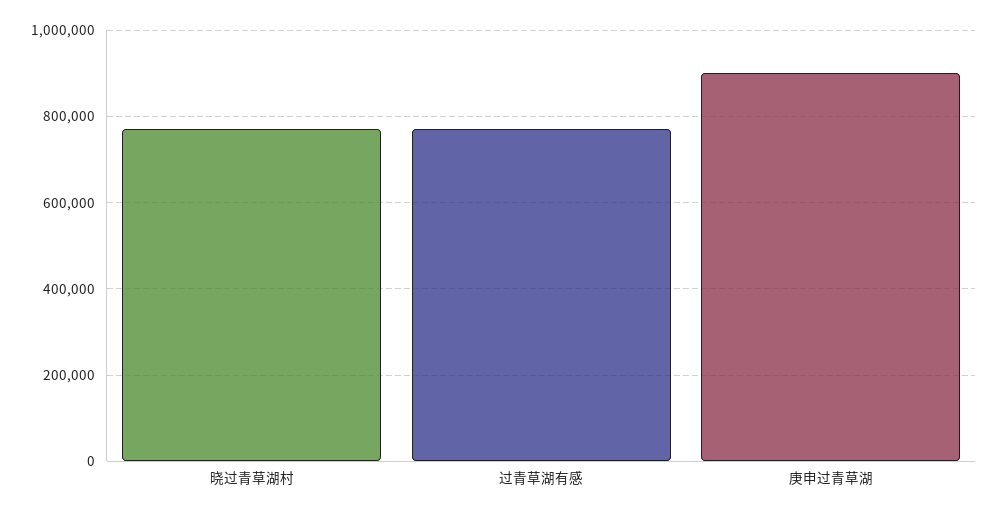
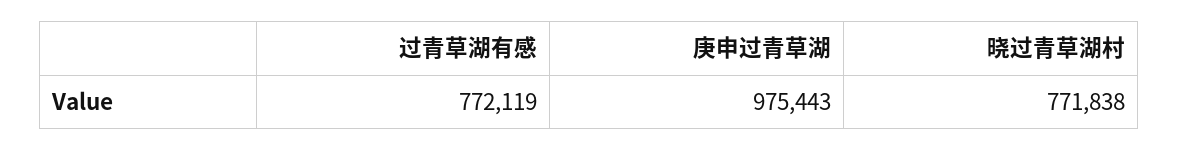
庚申过青草湖: 900000 -> 975443

